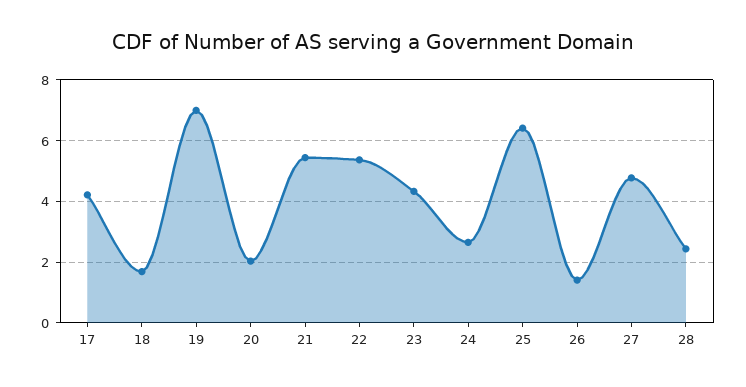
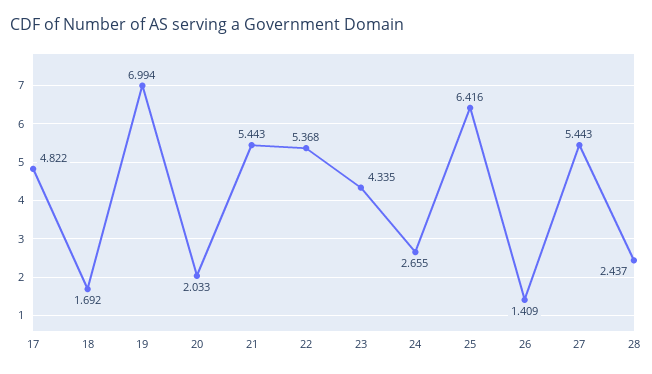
17: 4.2 -> 4.822
27: 4.8 -> 5.443

